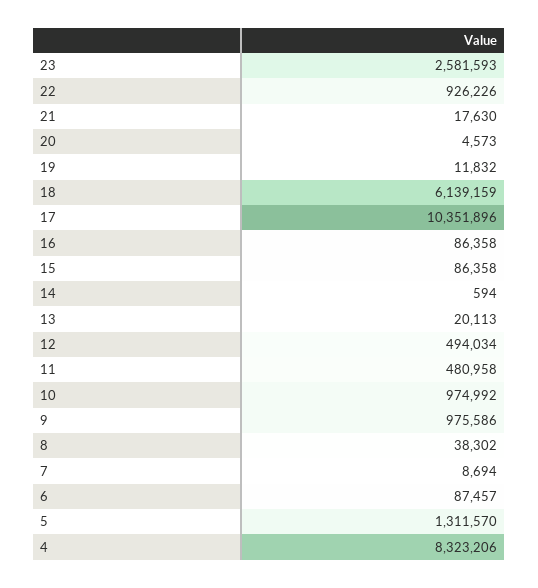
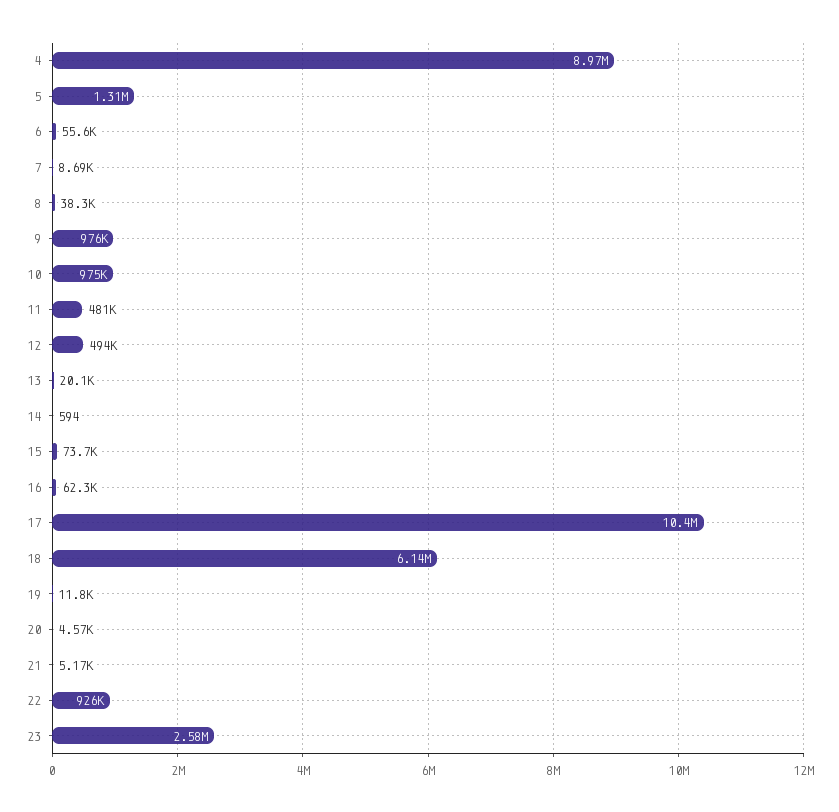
21: 17630 -> 5170
16: 86358 -> 62300
15: 86358 -> 73700
6: 87457 -> 55600
4: 8323206 -> 8970000

